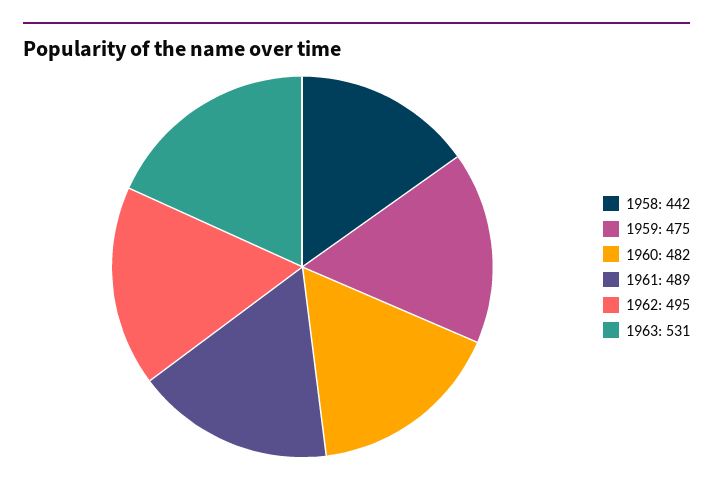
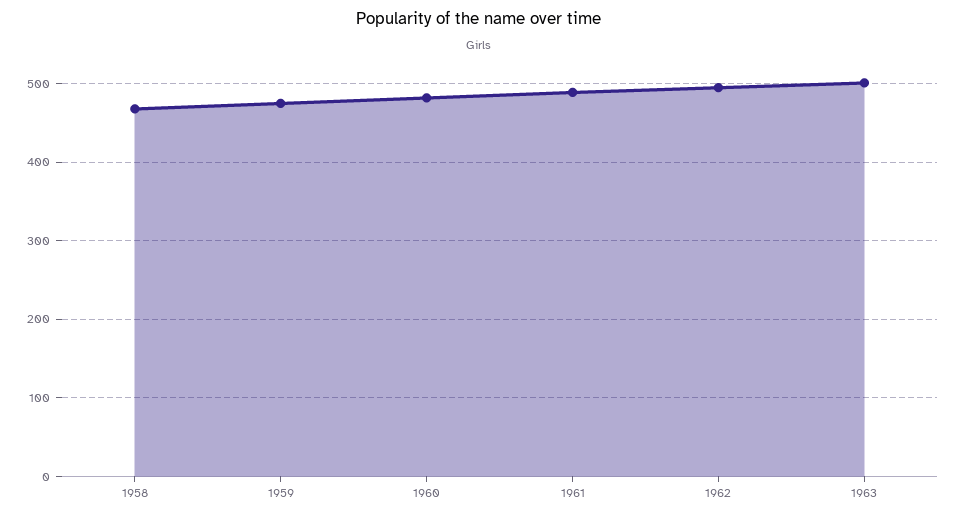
1958: 442 -> 470
1963: 531 -> 500

